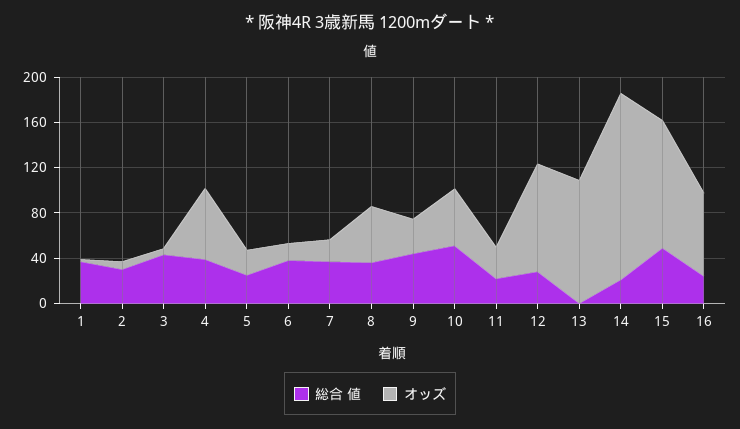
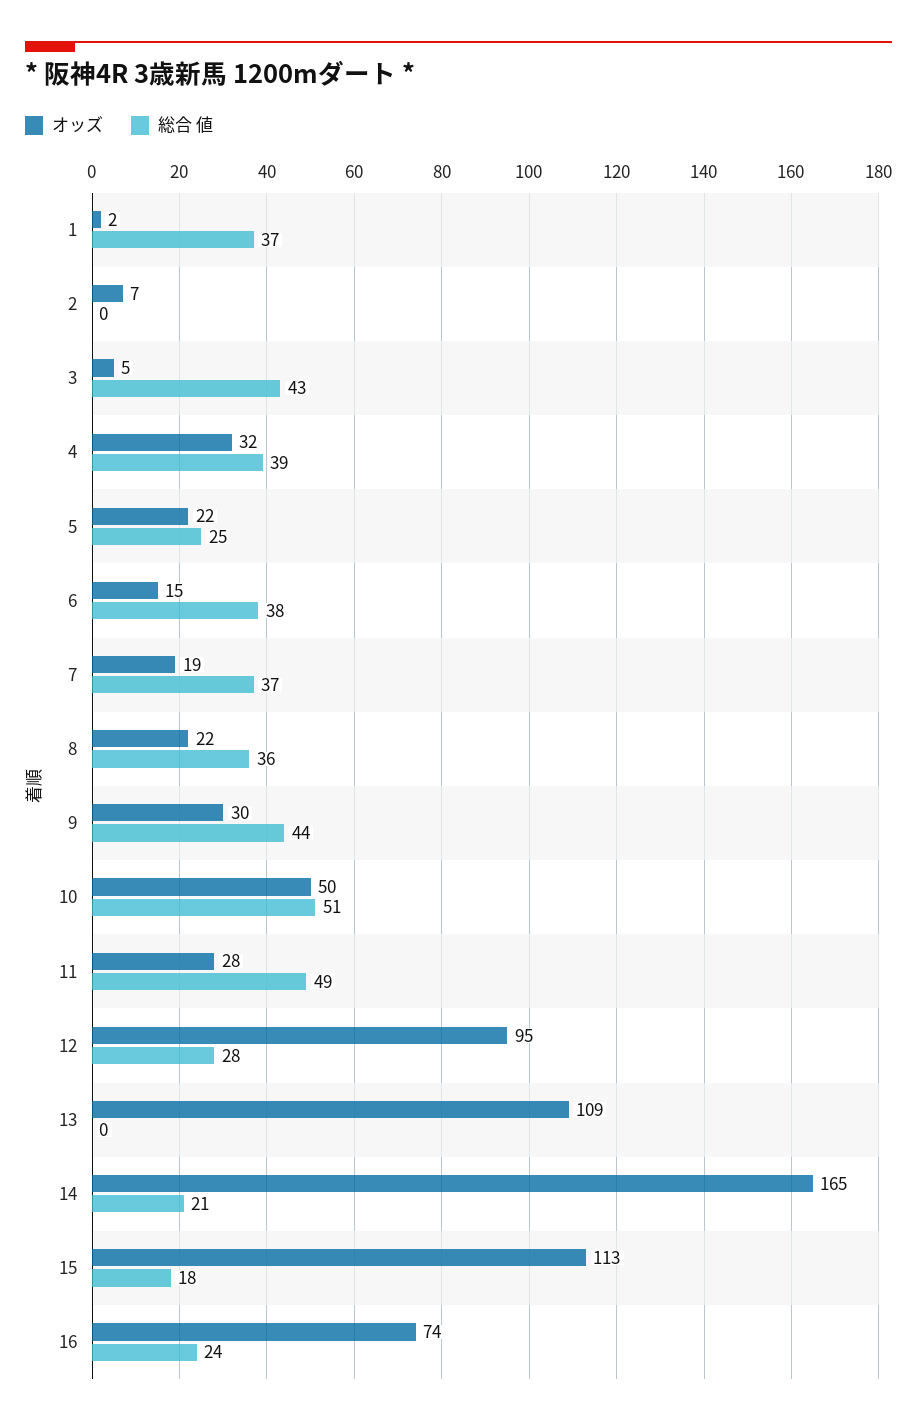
総合 値, 2: 30 -> 0
オッズ, 4: 60 -> 32
オッズ, 8: 50 -> 22
総合 値, 11: 20 -> 49
総合 値, 15: 50 -> 18

